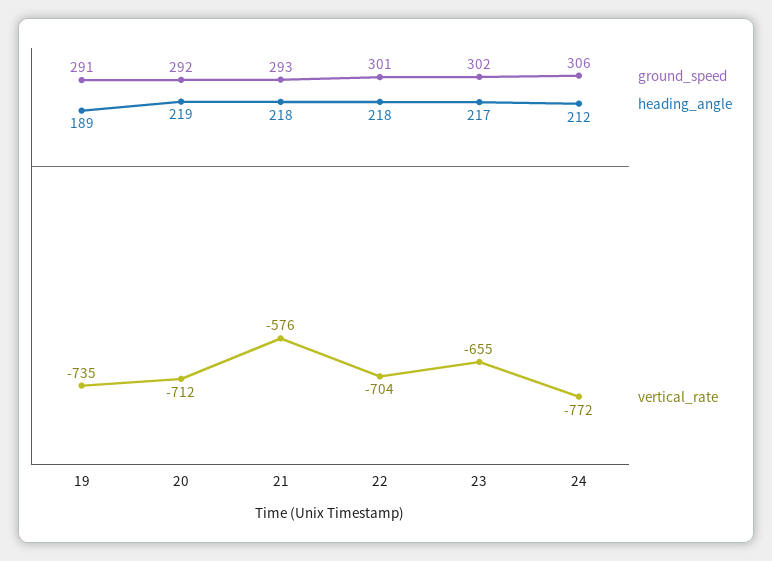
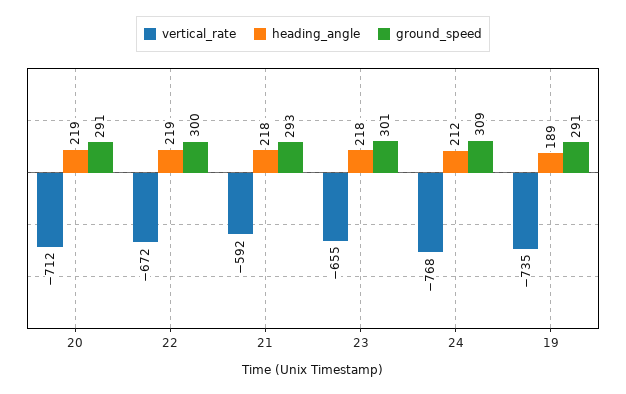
ground_speed, 20: 292 -> 291
vertical_rate, 21: -576 -> -592
ground_speed, 22: 301 -> 300
heading_angle, 22: 218 -> 219
vertical_rate, 22: -704 -> -672
ground_speed, 23: 302 -> 301
heading_angle, 23: 217 -> 218
ground_speed, 24: 306 -> 309
vertical_rate, 24: -772 -> -768

